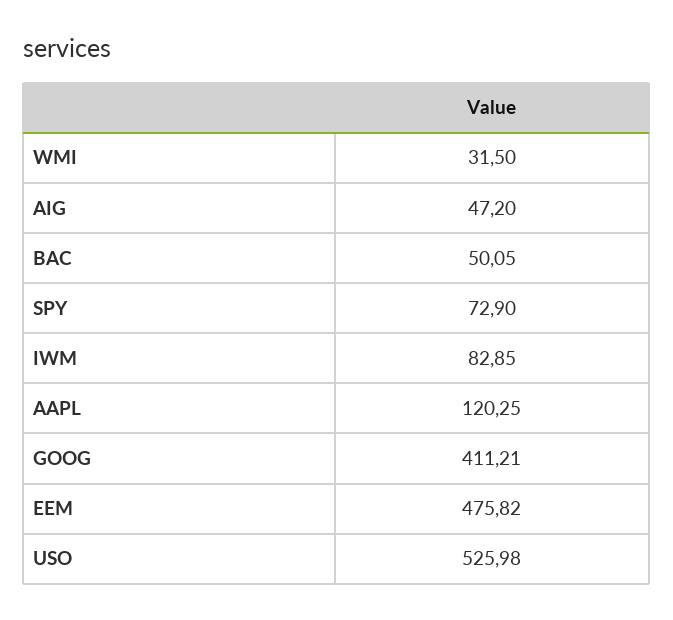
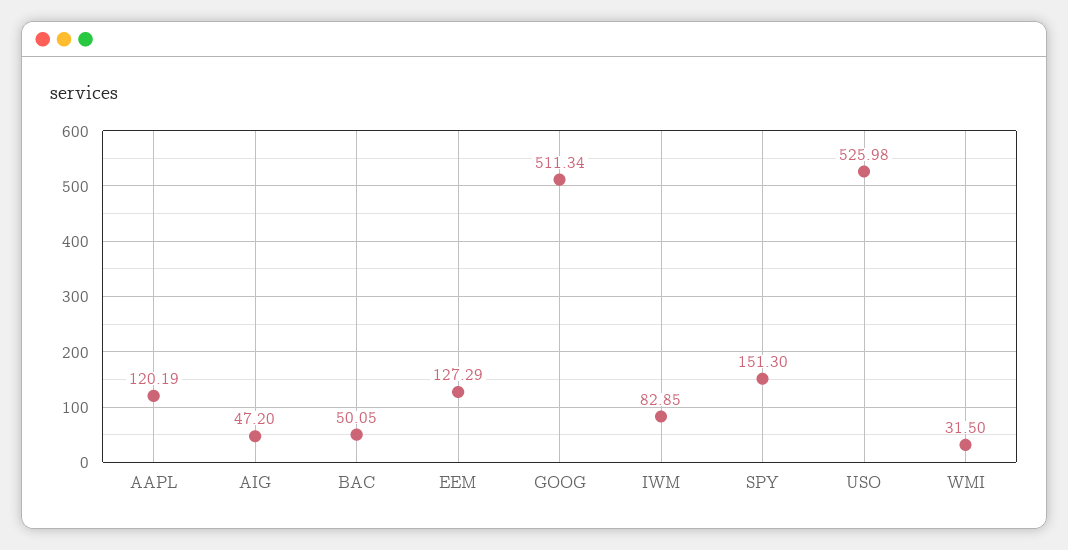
SPY: 72.9 -> 151.3
AAPL: 120.25 -> 120.19
GOOG: 411.21 -> 511.34
EEM: 475.82 -> 127.29

